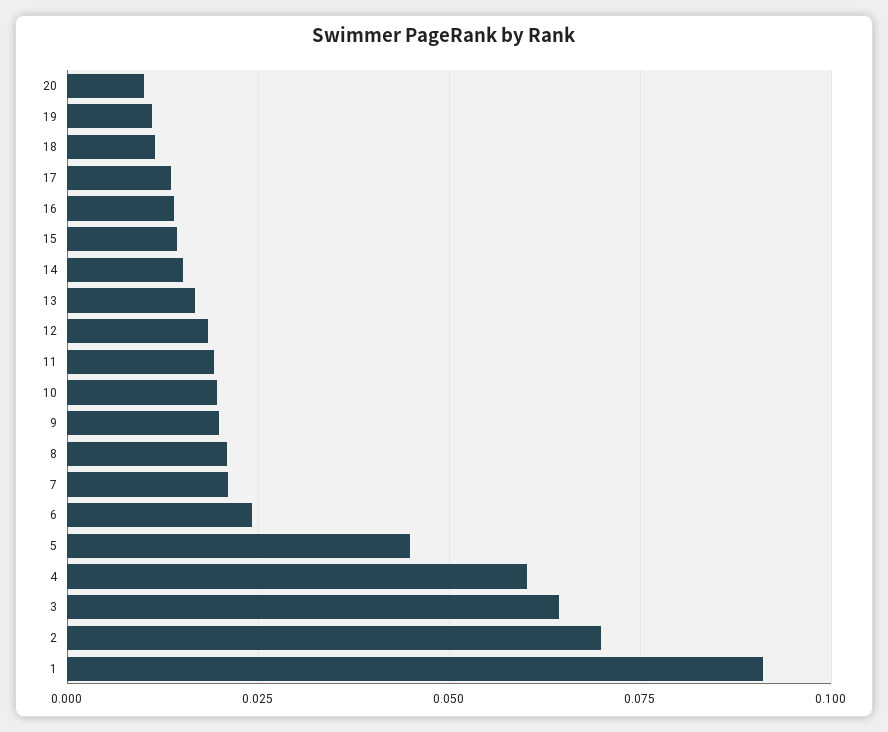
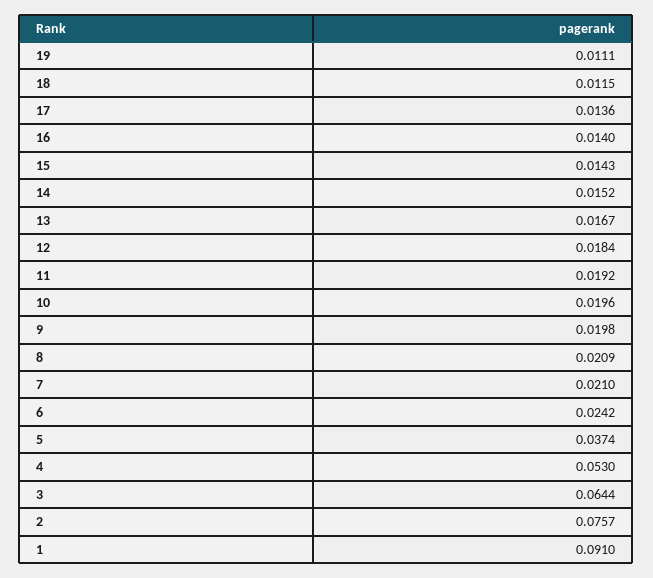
20: 0.01 -> none
5: 0.045 -> 0.0374
4: 0.06 -> 0.053
2: 0.07 -> 0.0757

